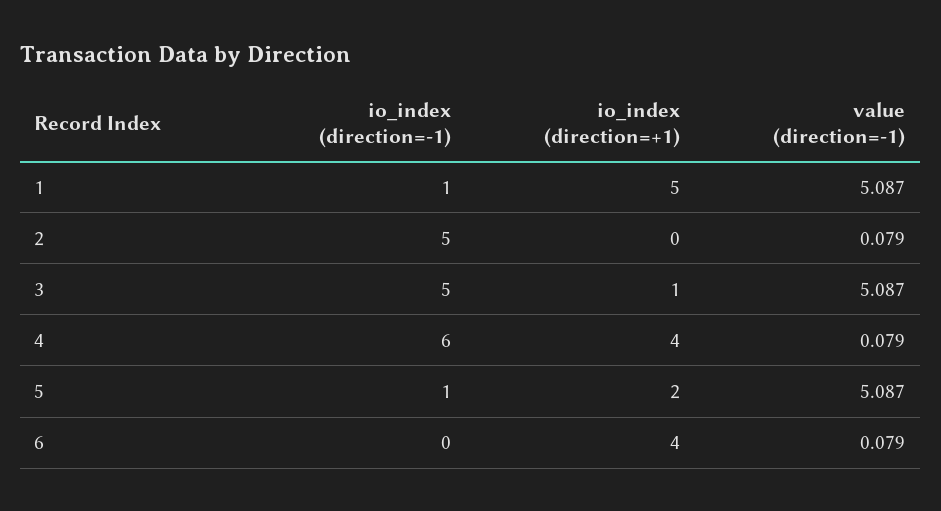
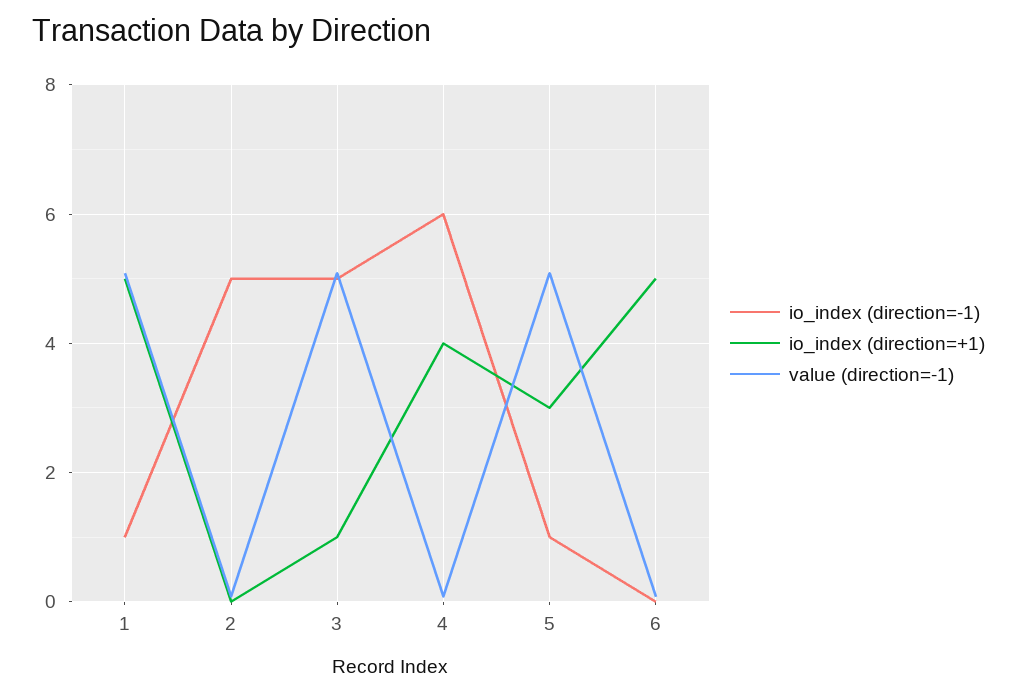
io_index (direction=+1), 5: 2 -> 3
io_index (direction=+1), 6: 4 -> 5

